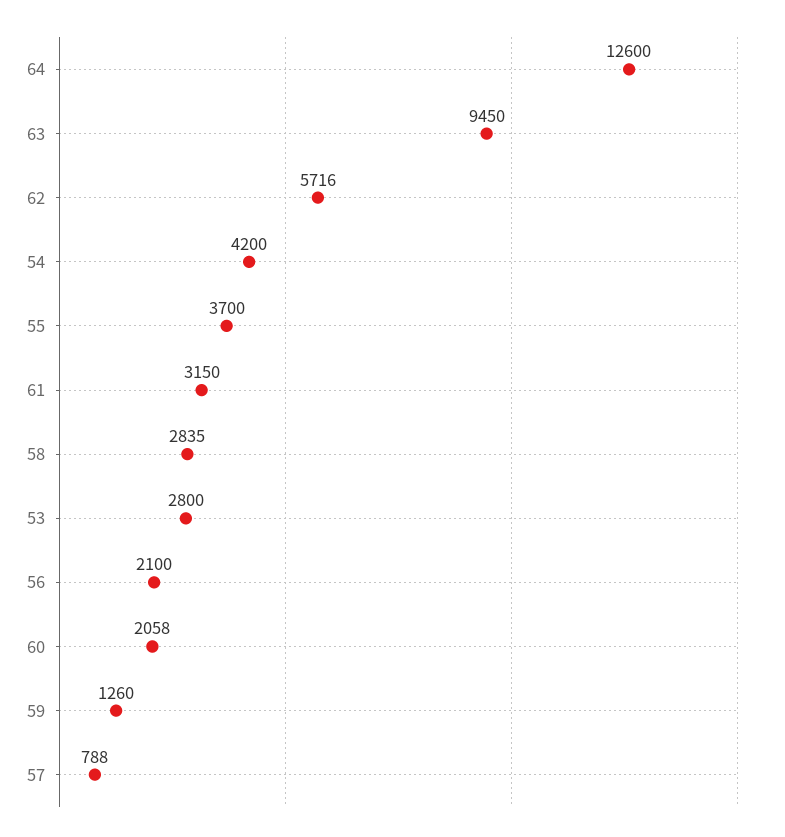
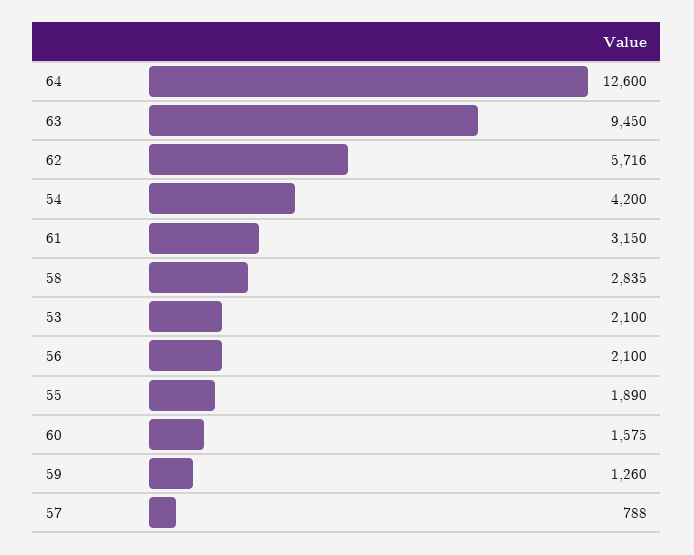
55: 3700 -> 1890
53: 2800 -> 2100
60: 2058 -> 1575

